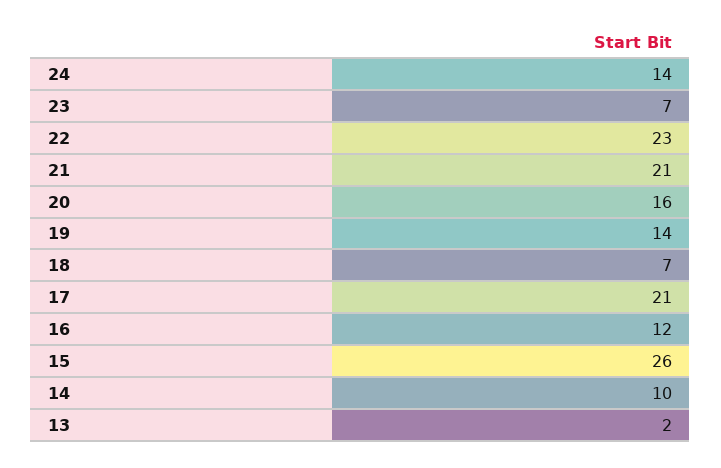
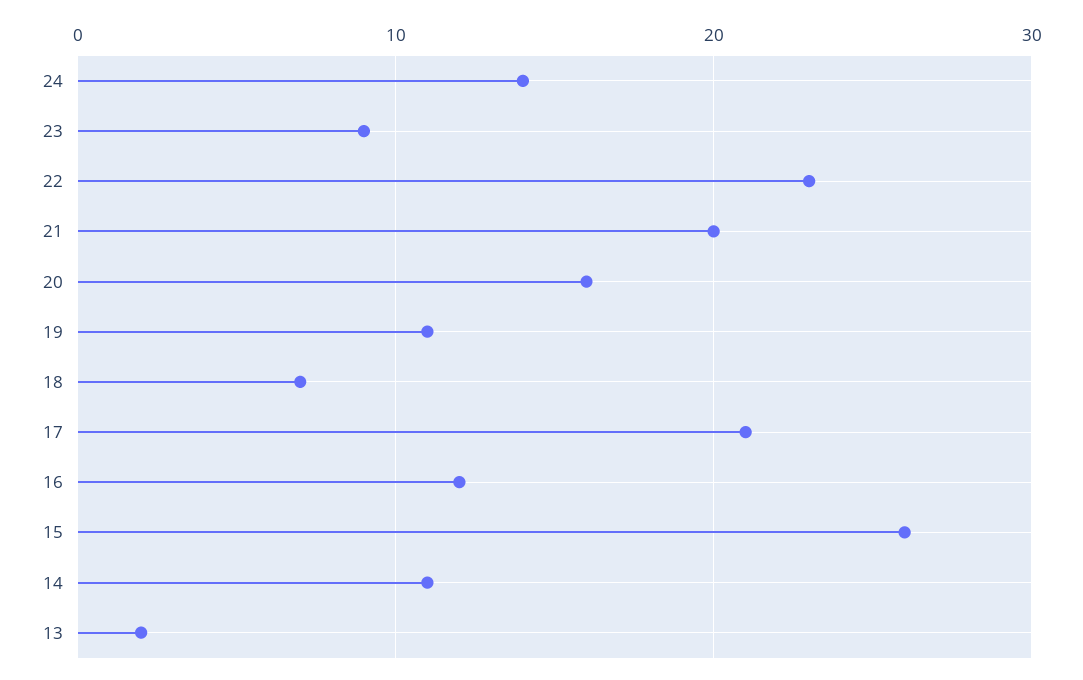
23: 7 -> 9
21: 21 -> 20
19: 14 -> 11
14: 10 -> 11

